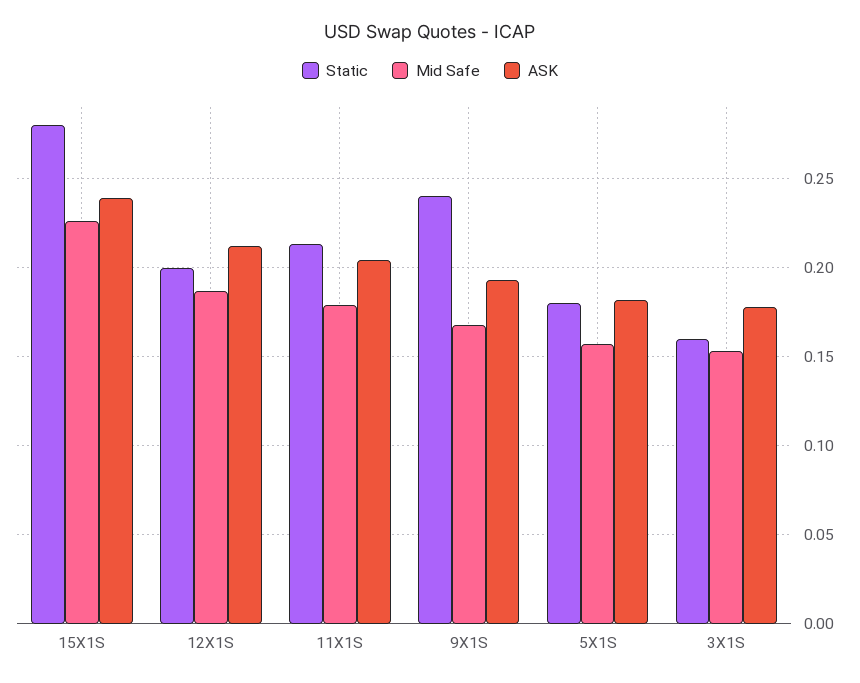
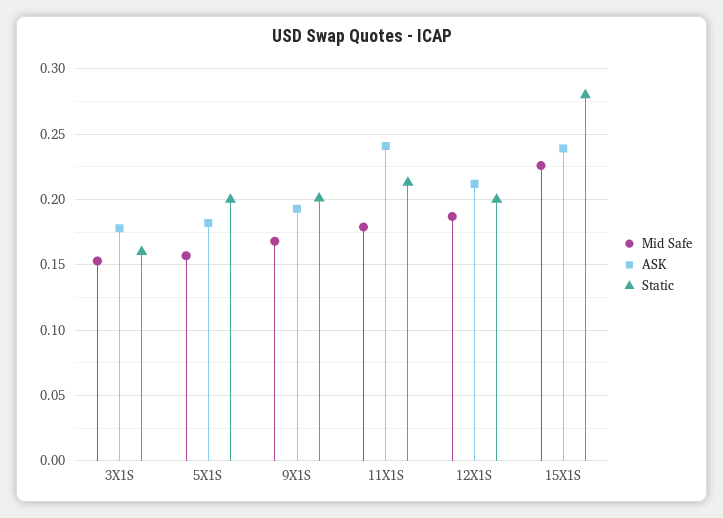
ASK, 11X1S: 0.205 -> 0.24
Static, 9X1S: 0.24 -> 0.2
Static, 5X1S: 0.18 -> 0.2

